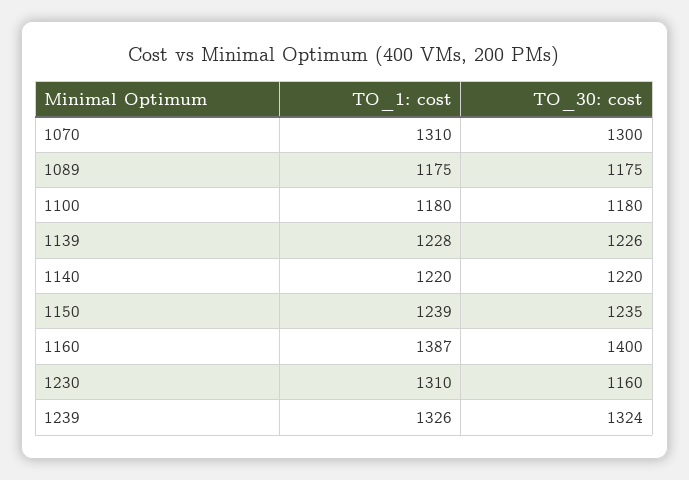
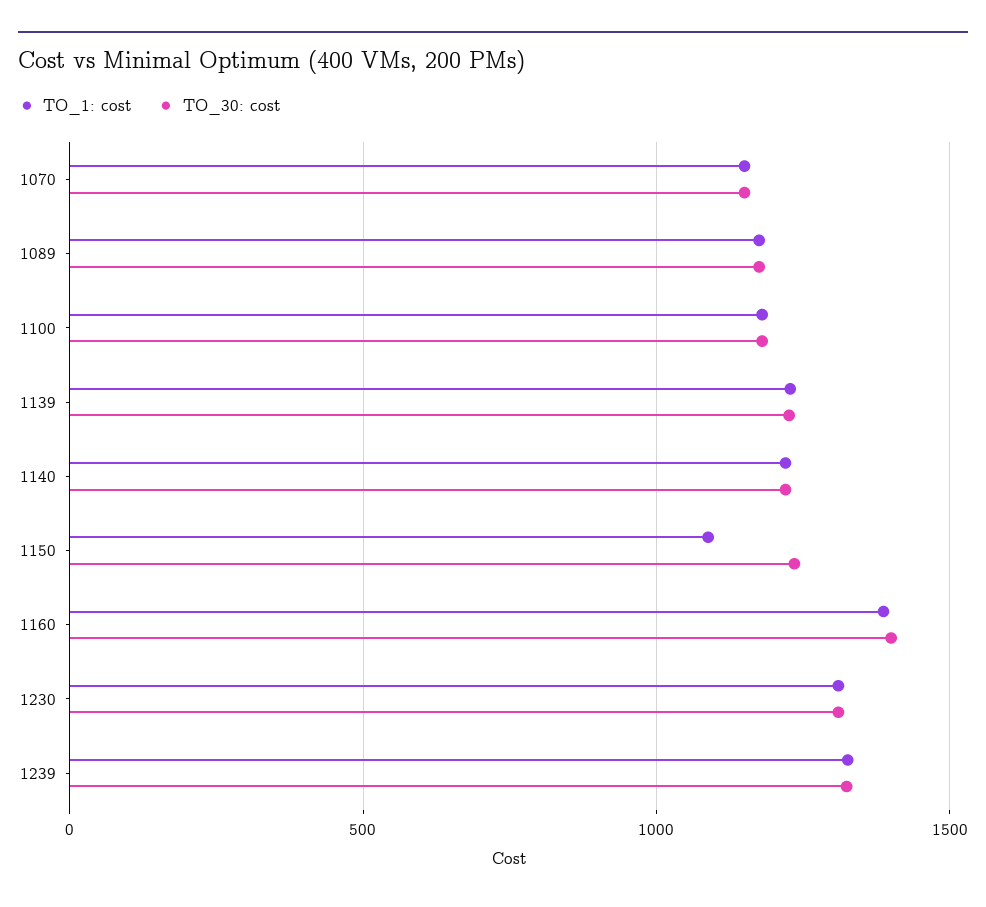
TO_1: cost, 1070: 1310 -> 1150
TO_30: cost, 1070: 1300 -> 1150
TO_1: cost, 1150: 1239 -> 1100
TO_30: cost, 1230: 1160 -> 1300

